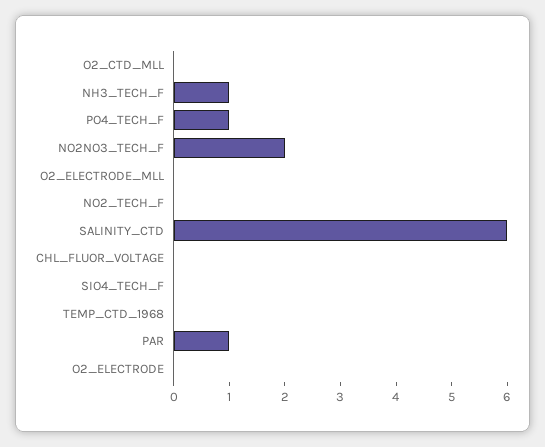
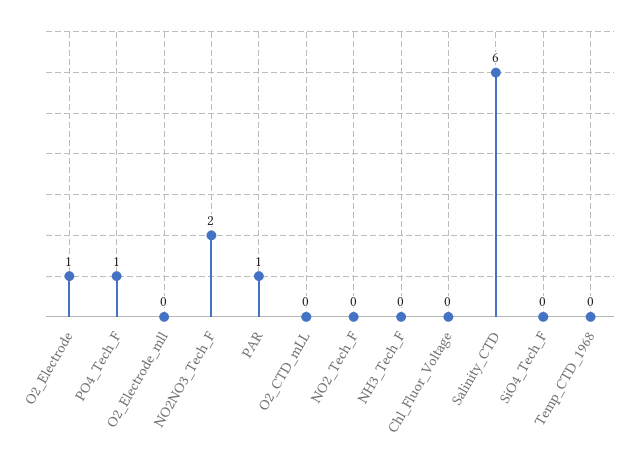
NH3_TECH_F: 1 -> 0
O2_ELECTRODE: 0 -> 1

